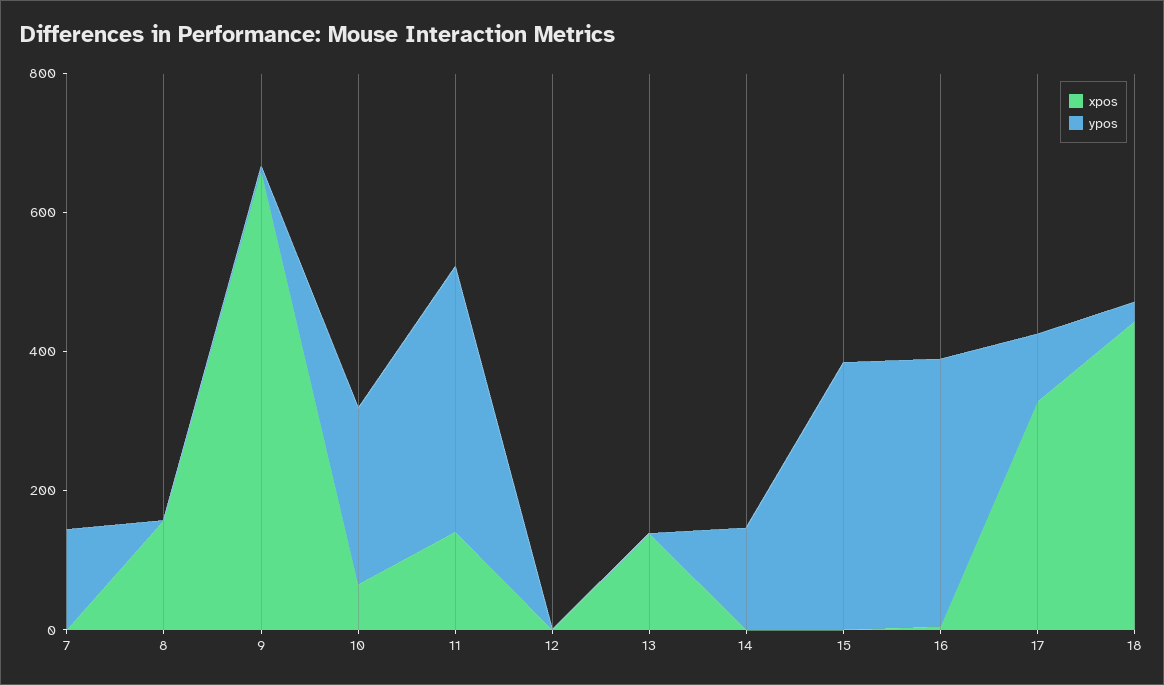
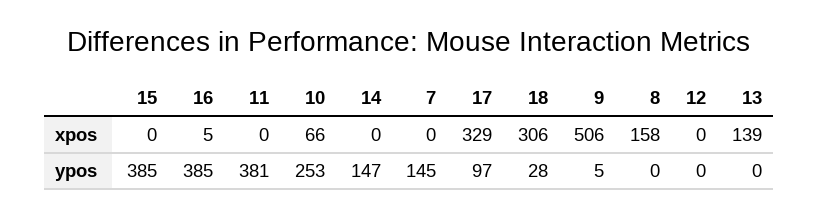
xpos, 9: 650 -> 506
xpos, 11: 150 -> 0
xpos, 18: 450 -> 306

